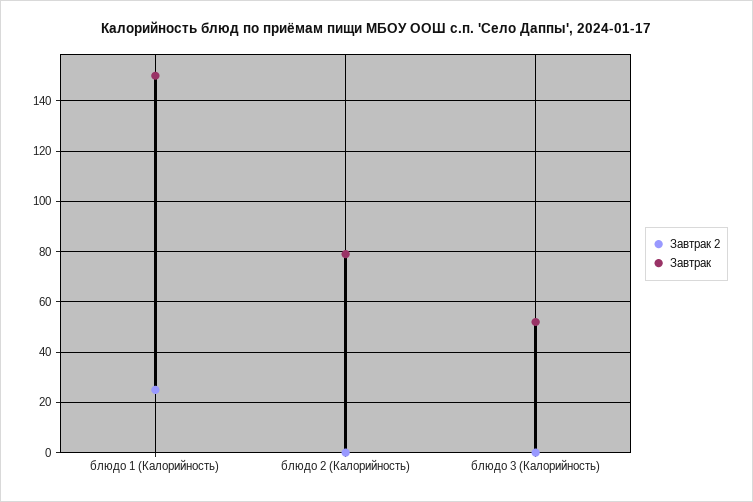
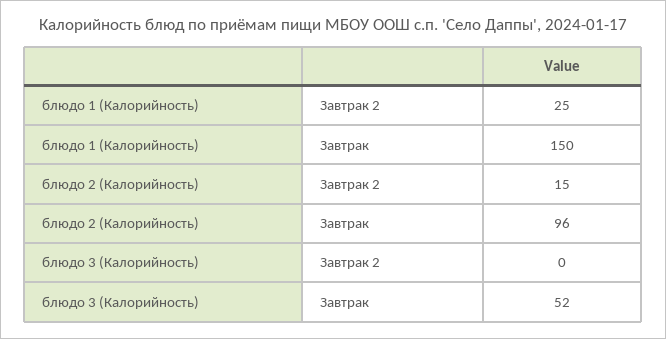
Завтрак 2, блюдо 2 (Калорийность): 0 -> 15
Завтрак, блюдо 2 (Калорийность): 80 -> 96

